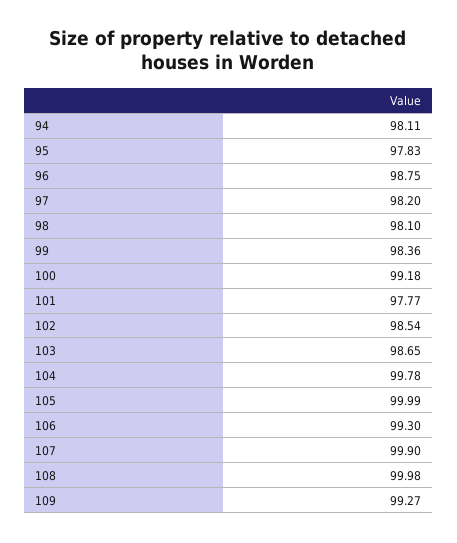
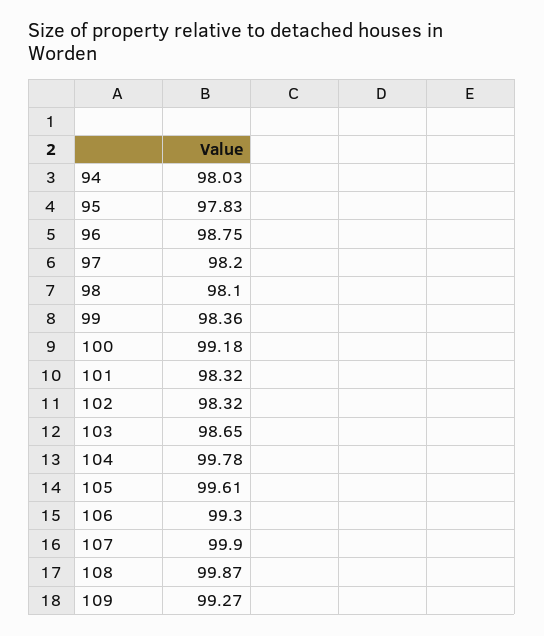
94: 98.11 -> 98.03
101: 97.77 -> 98.32
102: 98.54 -> 98.32
105: 99.99 -> 99.61
108: 99.98 -> 99.87

